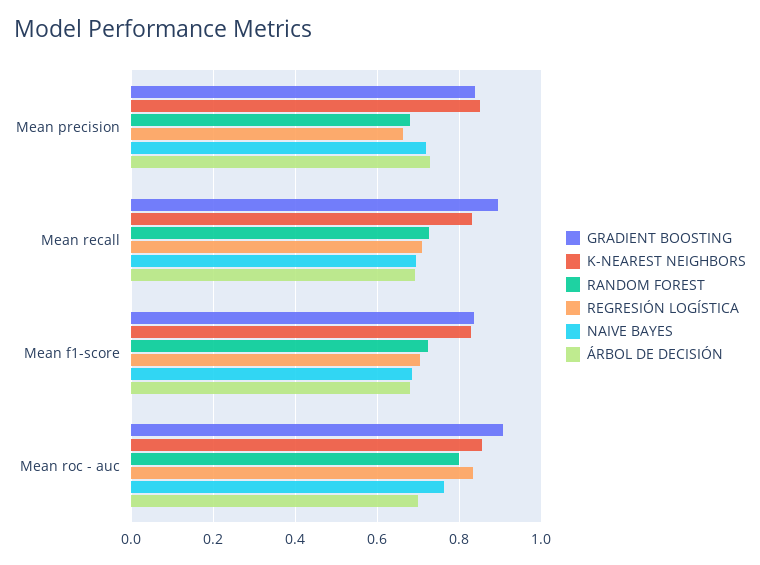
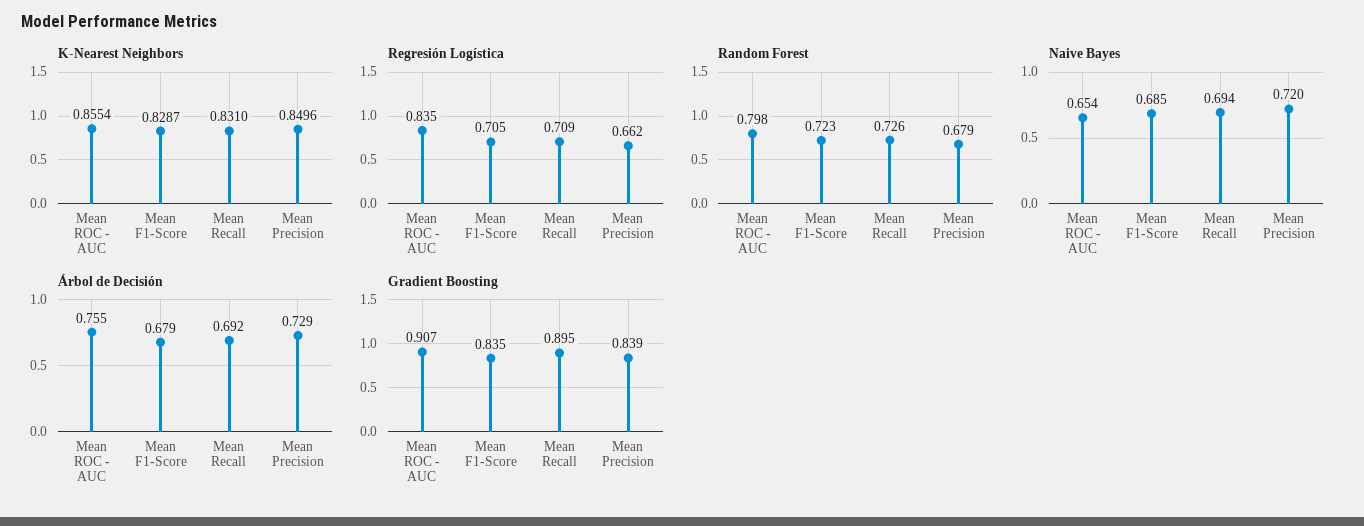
NAIVE BAYES, Mean roc - auc: 0.76 -> 0.654
ÁRBOL DE DECISIÓN, Mean roc - auc: 0.7 -> 0.755

